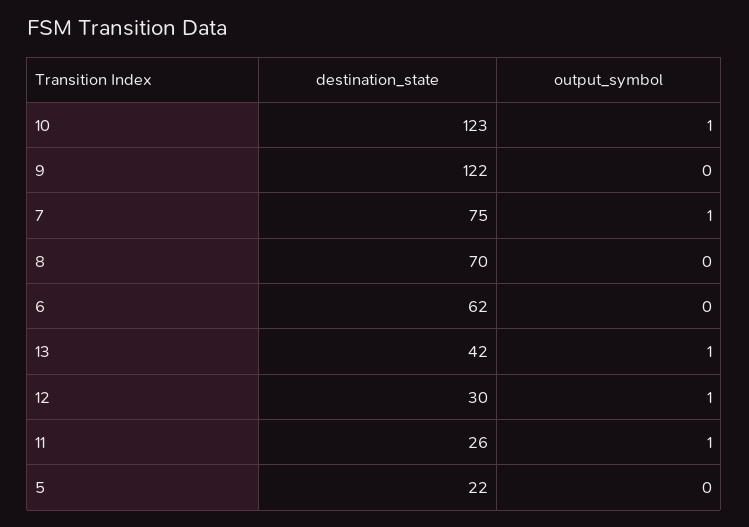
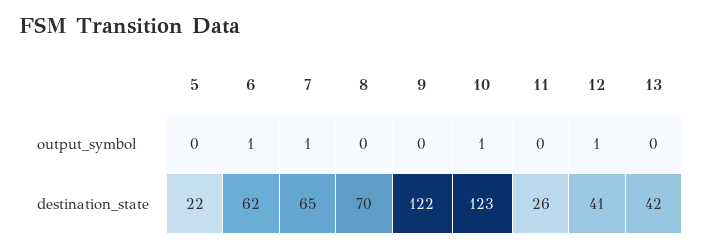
destination_state, 7: 75 -> 65
output_symbol, 6: 0 -> 1
output_symbol, 13: 1 -> 0
destination_state, 12: 30 -> 41
output_symbol, 11: 1 -> 0

